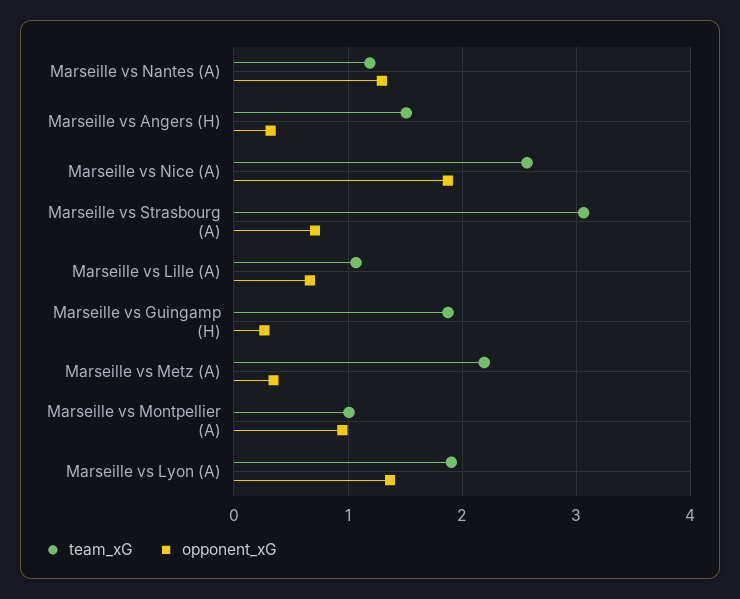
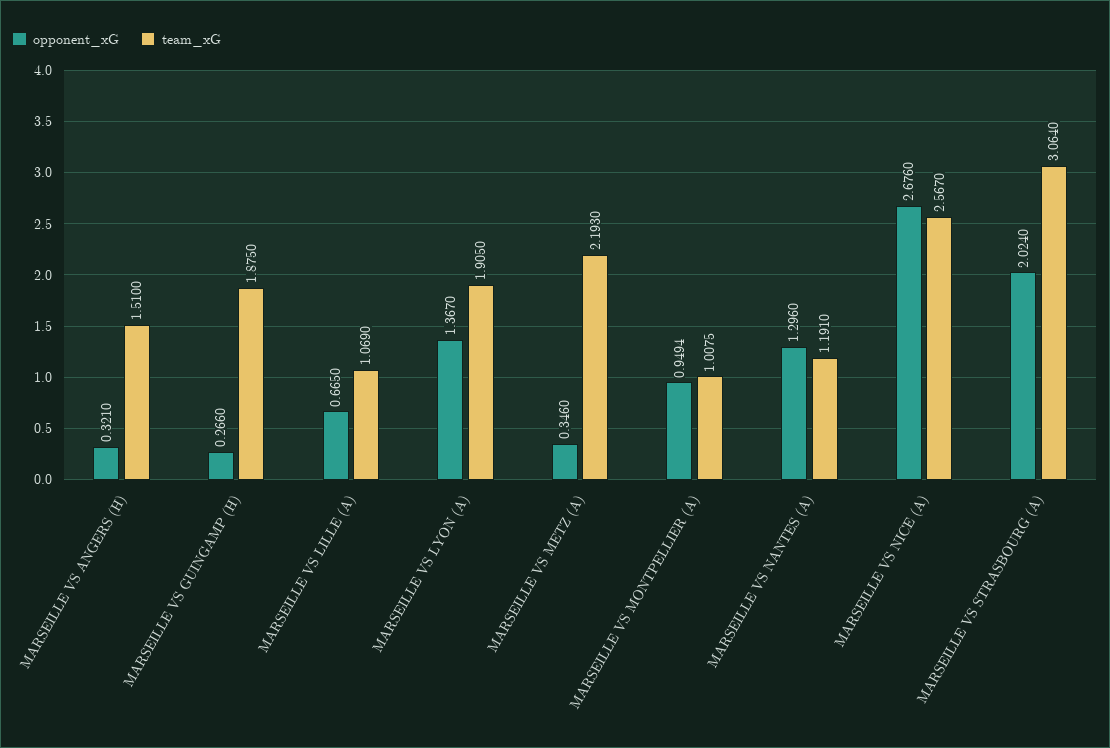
opponent_xG, Marseille vs Nice (A): 1.9 -> 2.676
opponent_xG, Marseille vs Strasbourg (A): 0.7 -> 2.024

